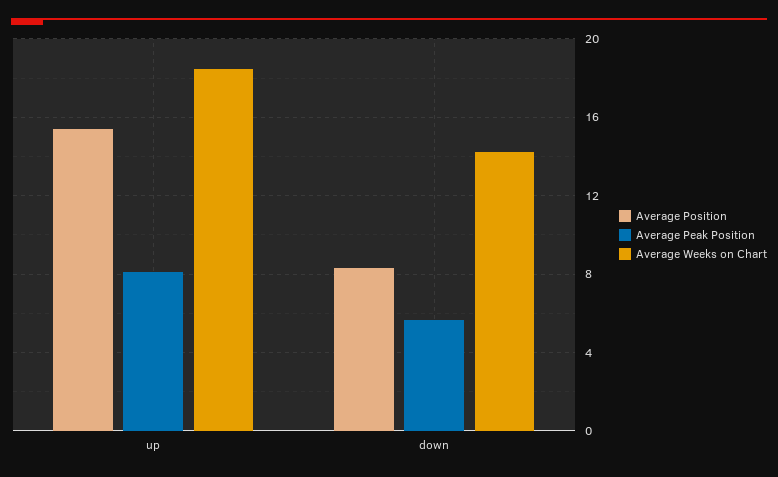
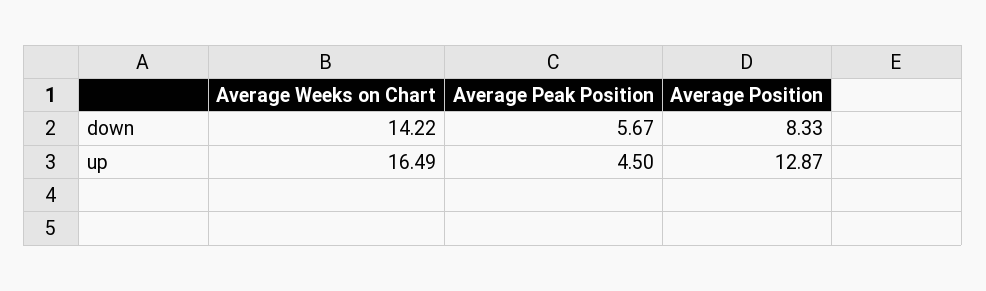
Average Position, up: 15.5 -> 12.87
Average Peak Position, up: 8 -> 4.5
Average Weeks on Chart, up: 18.5 -> 16.49

